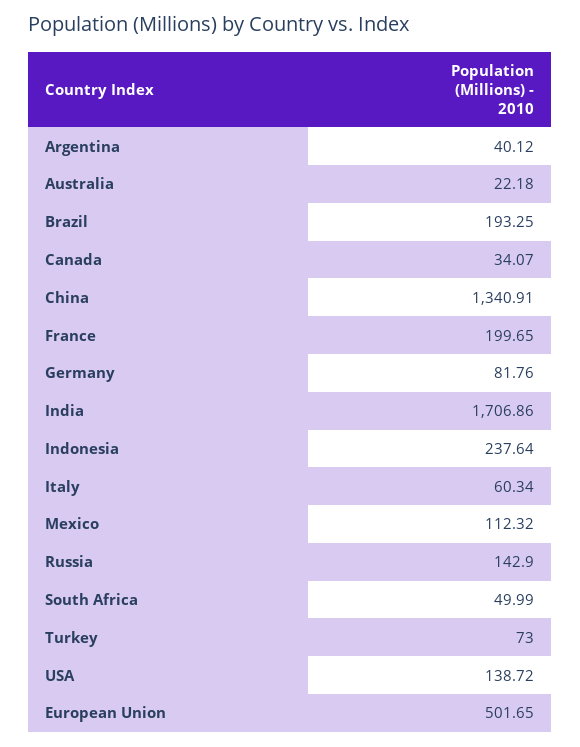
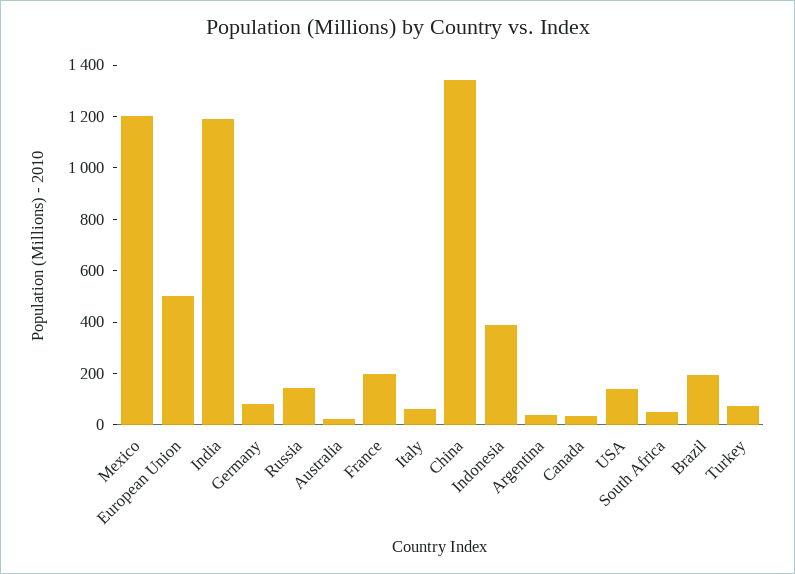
India: 1706.86 -> 1200
Indonesia: 237.64 -> 400
Mexico: 112.32 -> 1200

